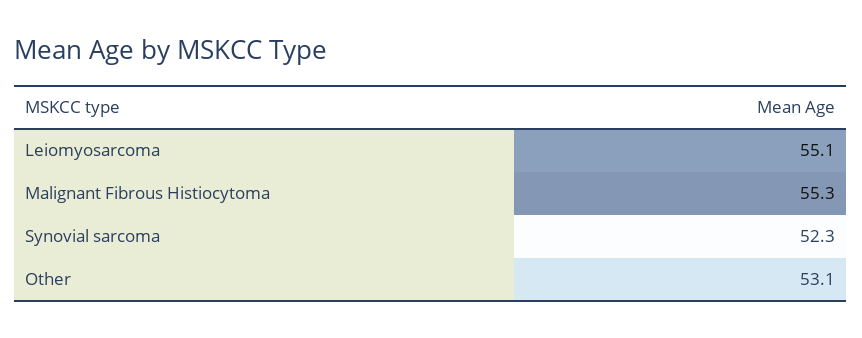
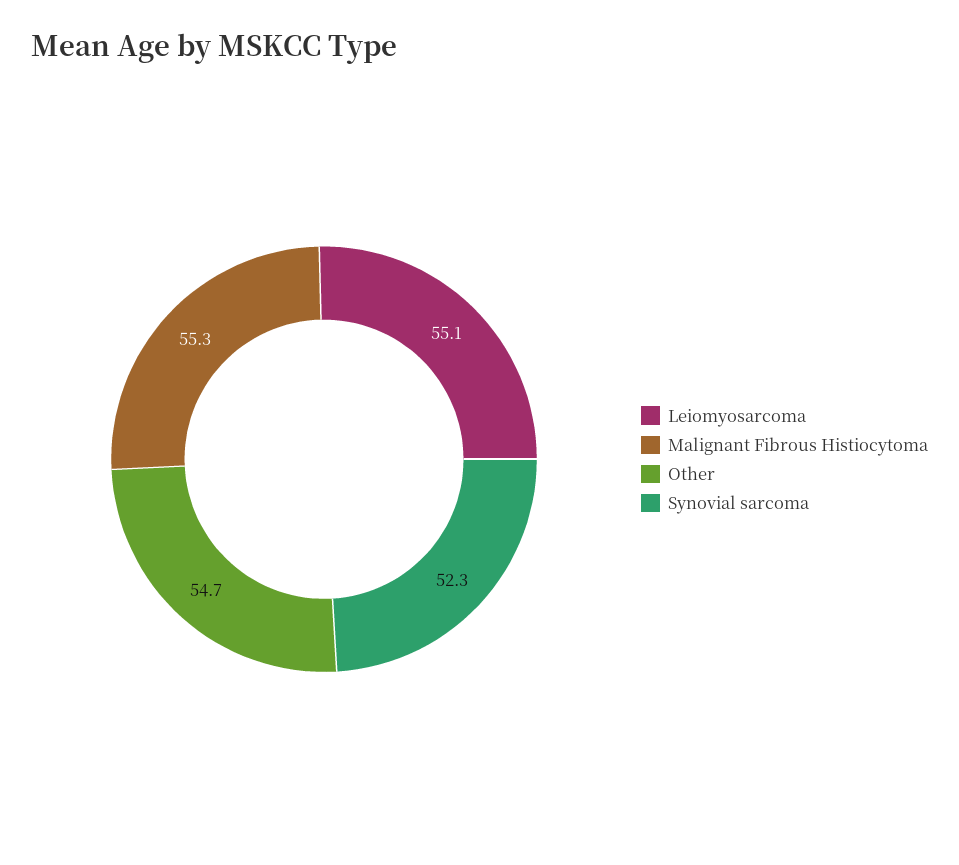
Other: 53.1 -> 54.7

